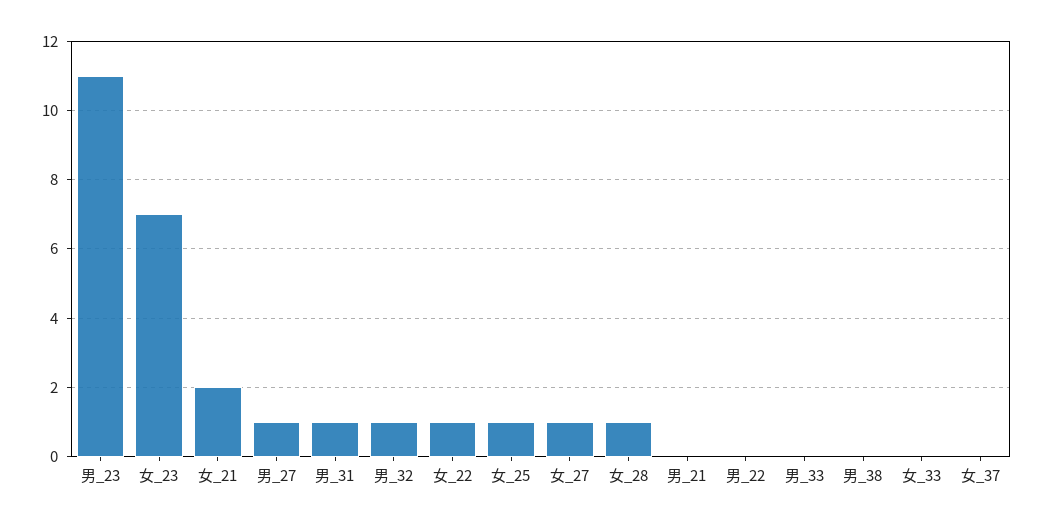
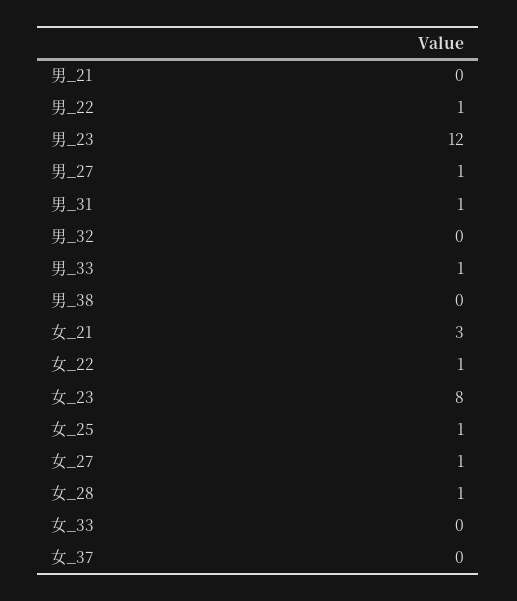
男_23: 11 -> 12
女_23: 7 -> 8
女_21: 2 -> 3
男_32: 1 -> 0
男_22: 0 -> 1
男_33: 0 -> 1

